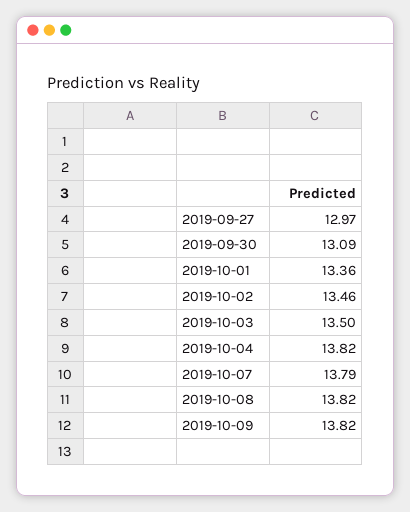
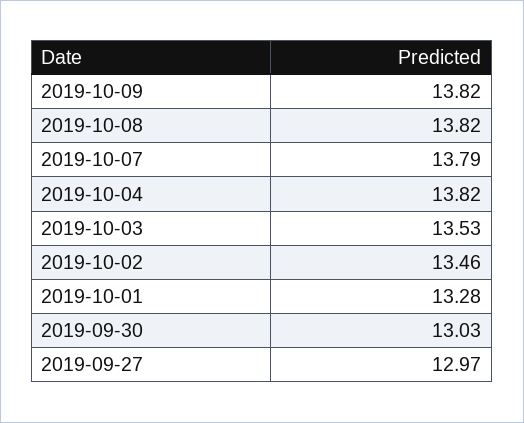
2019-09-30: 13.09 -> 13.03
2019-10-01: 13.36 -> 13.28
2019-10-03: 13.5 -> 13.53

